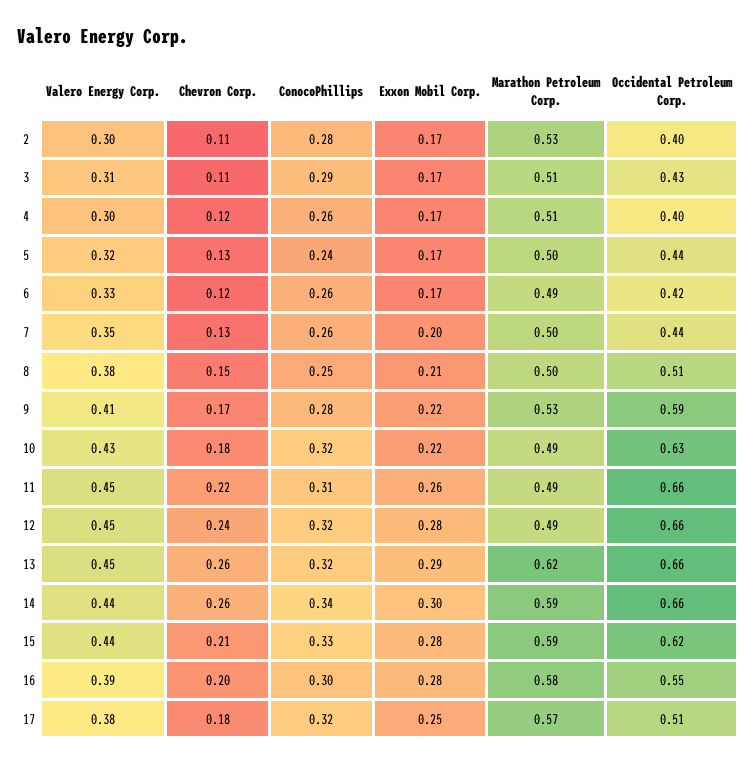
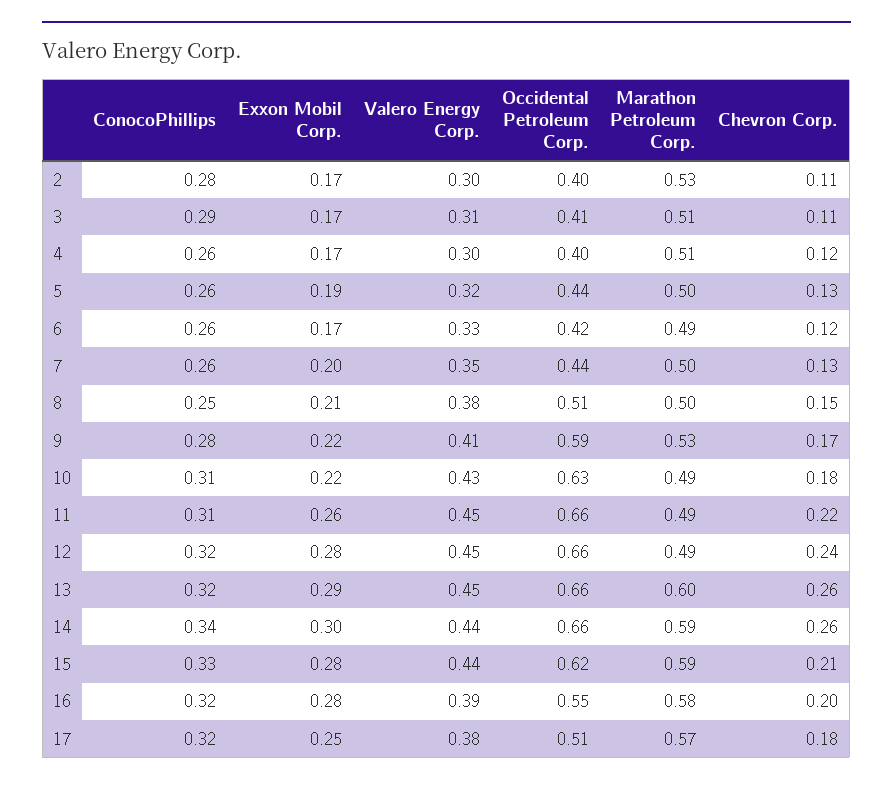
Occidental Petroleum Corp., 3: 0.43 -> 0.41
ConocoPhillips, 5: 0.24 -> 0.26
Exxon Mobil Corp., 5: 0.17 -> 0.19
ConocoPhillips, 10: 0.32 -> 0.31
Marathon Petroleum Corp., 13: 0.62 -> 0.6
ConocoPhillips, 16: 0.3 -> 0.32

